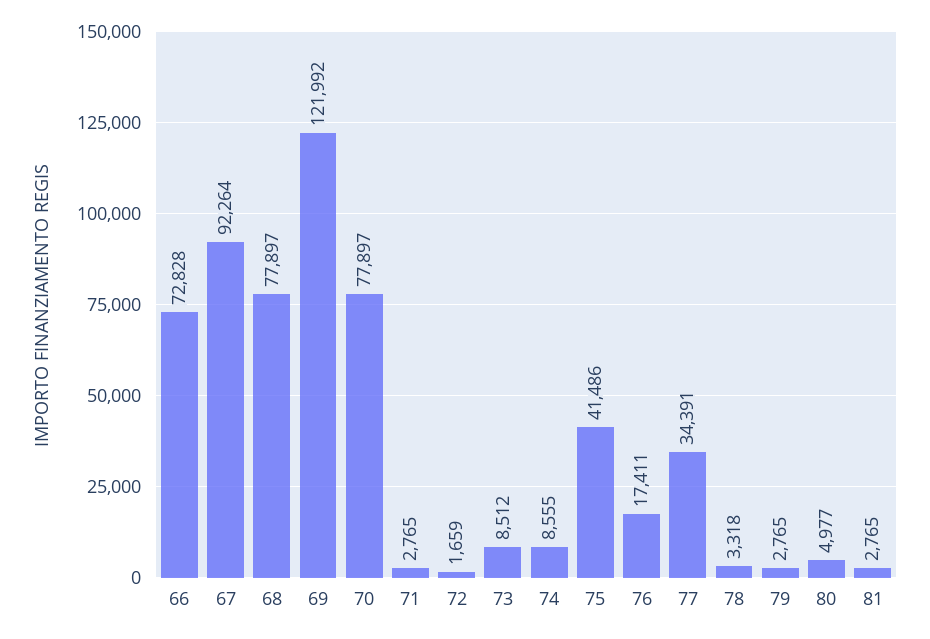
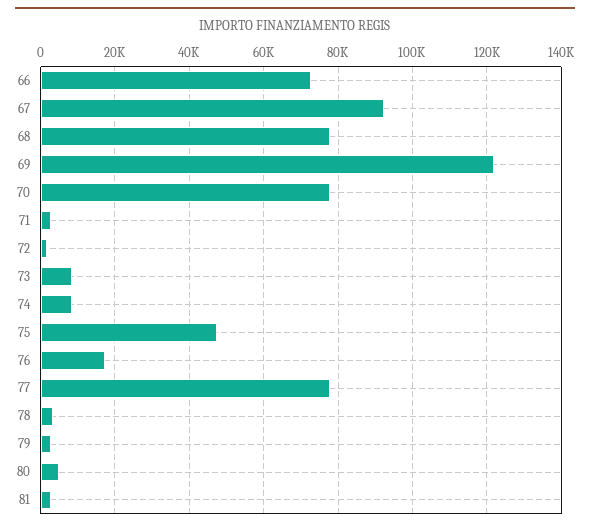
75: 41486 -> 48000
77: 34391 -> 78000

